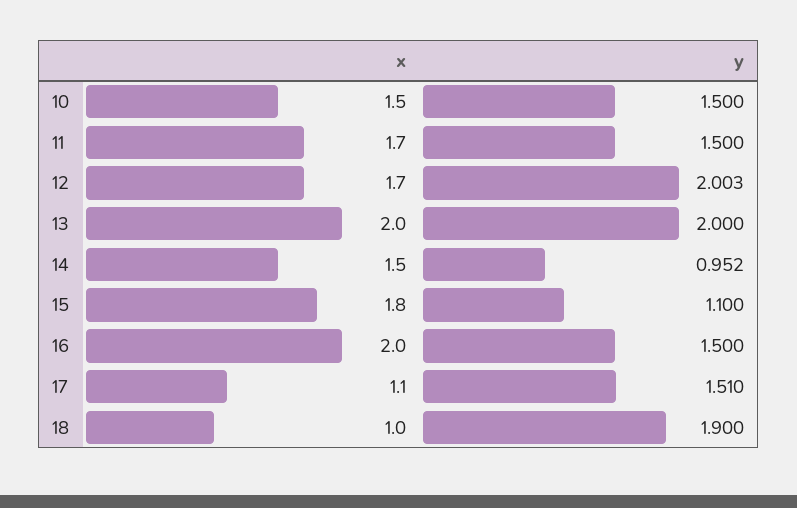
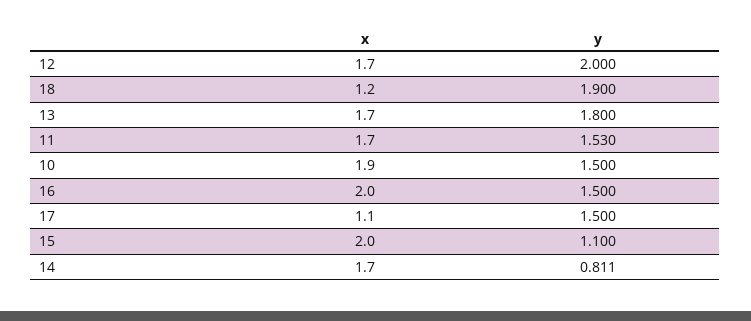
x, 10: 1.5 -> 1.9
y, 11: 1.5 -> 1.53
y, 12: 2.003 -> 2
x, 13: 2 -> 1.7
y, 13: 2 -> 1.8
x, 14: 1.5 -> 1.7
y, 14: 0.952 -> 0.811
x, 15: 1.8 -> 2
y, 17: 1.51 -> 1.5
x, 18: 1 -> 1.2

